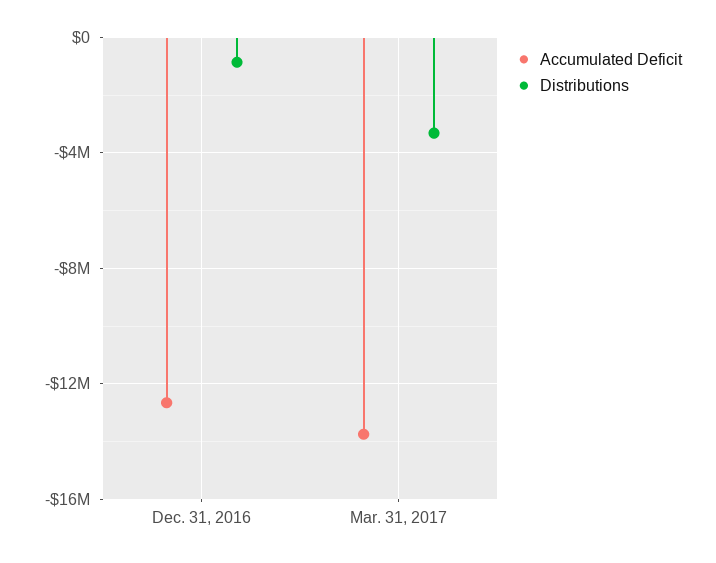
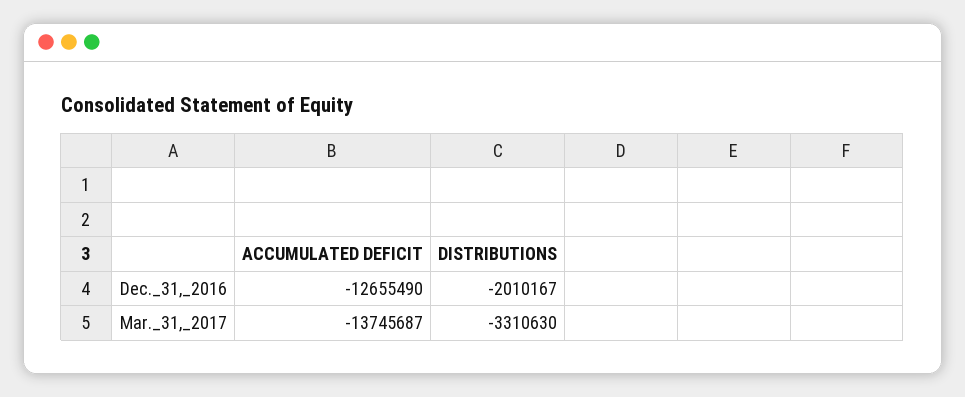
Distributions, Dec. 31, 2016: -1000000 -> -2010167

